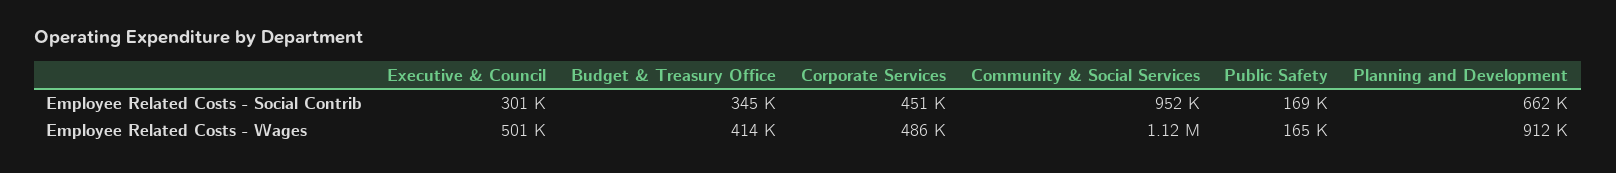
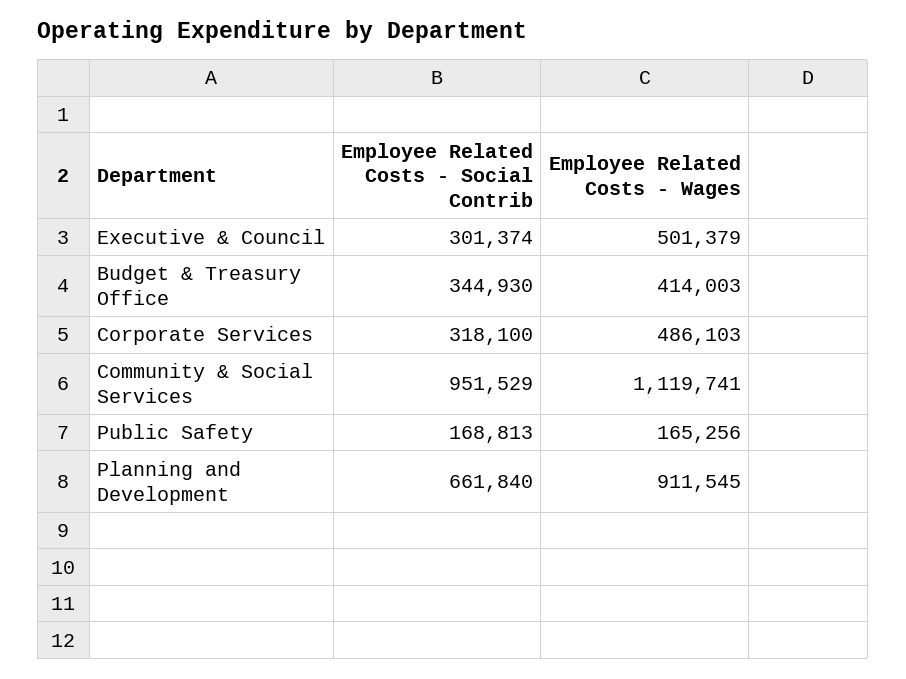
Corporate Services, Employee Related Costs - Social Contrib: 451000 -> 318100

